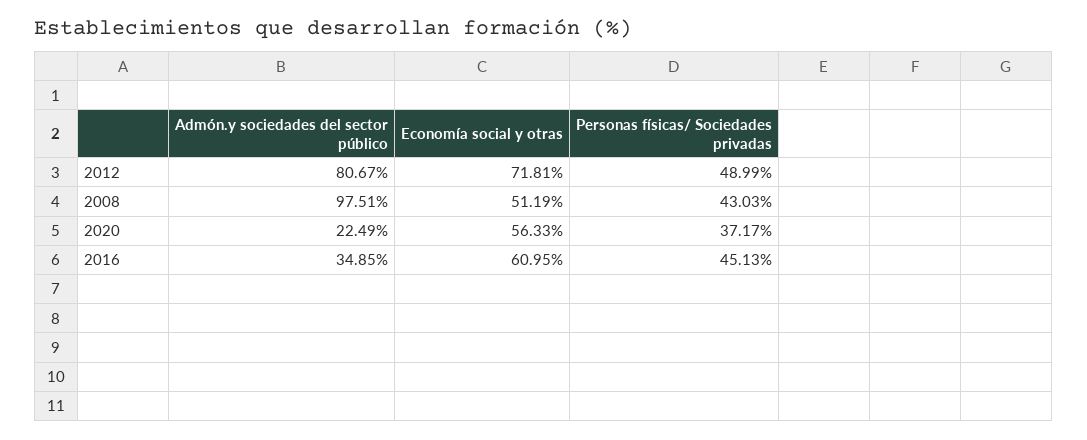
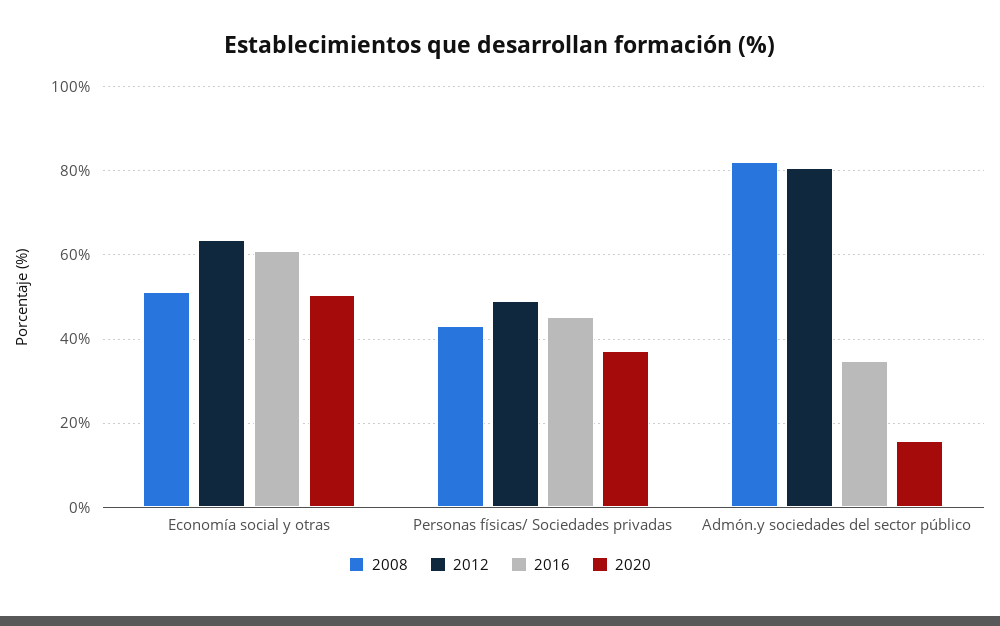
2012, Economía social y otras: 71.81 -> 64
2008, Admón.y sociedades del sector público: 97.51 -> 82
2020, Admón.y sociedades del sector público: 22.49 -> 16
2020, Economía social y otras: 56.33 -> 50

